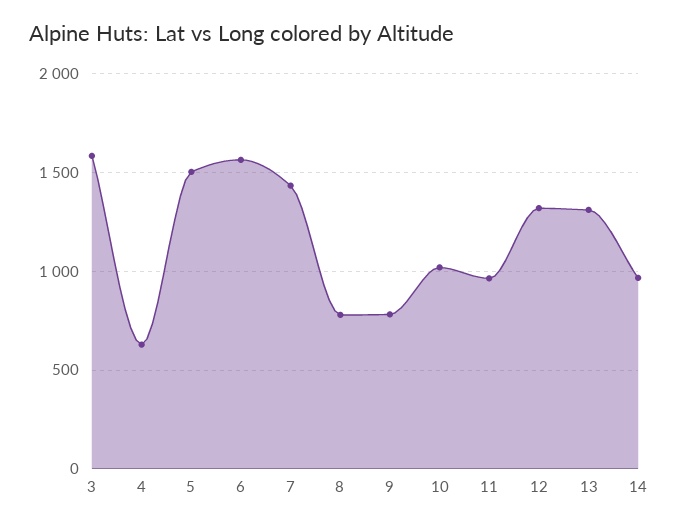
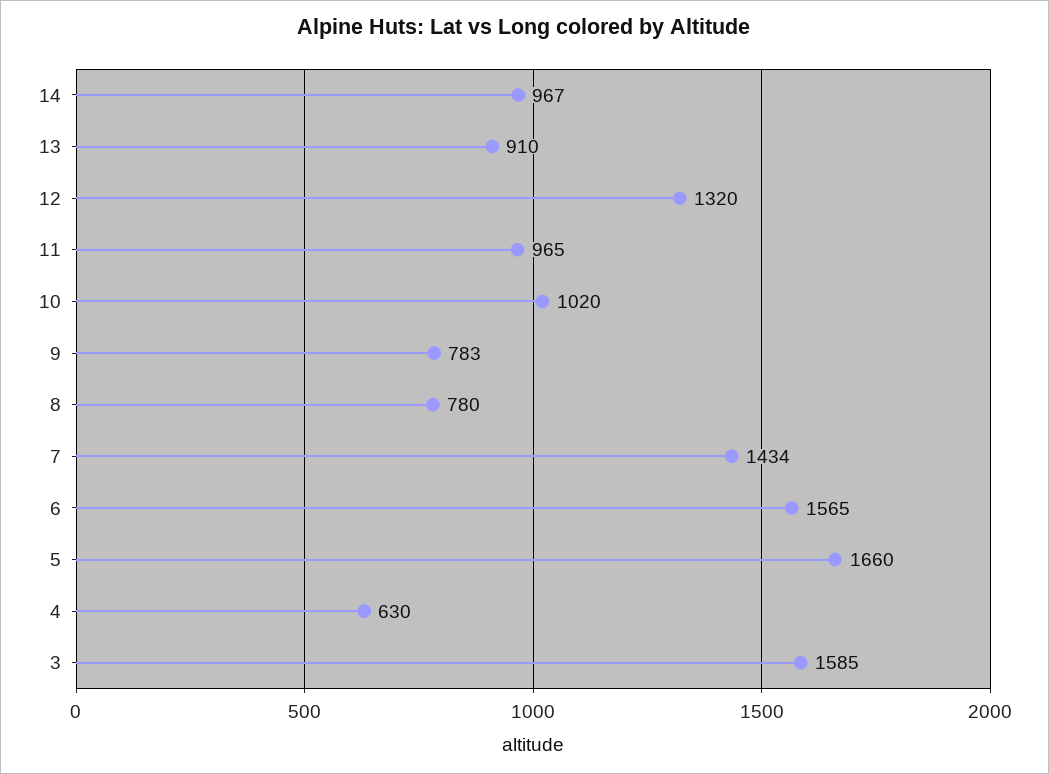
5: 1500 -> 1660
13: 1300 -> 910

